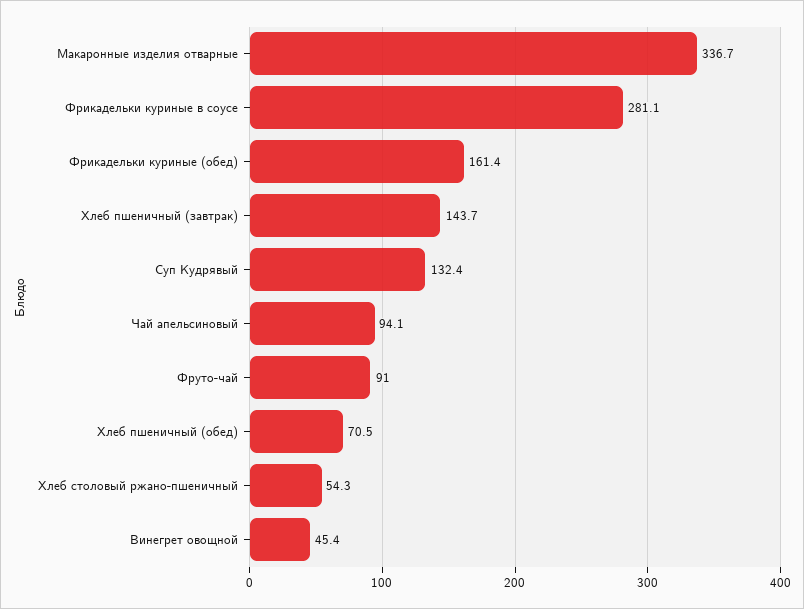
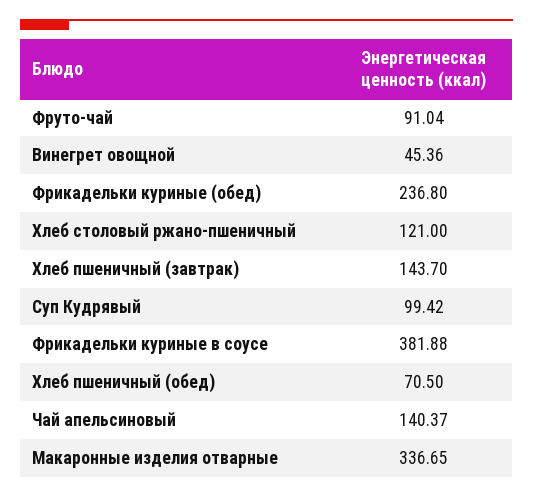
Фрикадельки куриные в соусе: 281.1 -> 381.88
Фрикадельки куриные (обед): 161.4 -> 236.8
Суп Кудрявый: 132.4 -> 99.42
Чай апельсиновый: 94.1 -> 140.37
Хлеб столовый ржано-пшеничный: 54.3 -> 121

